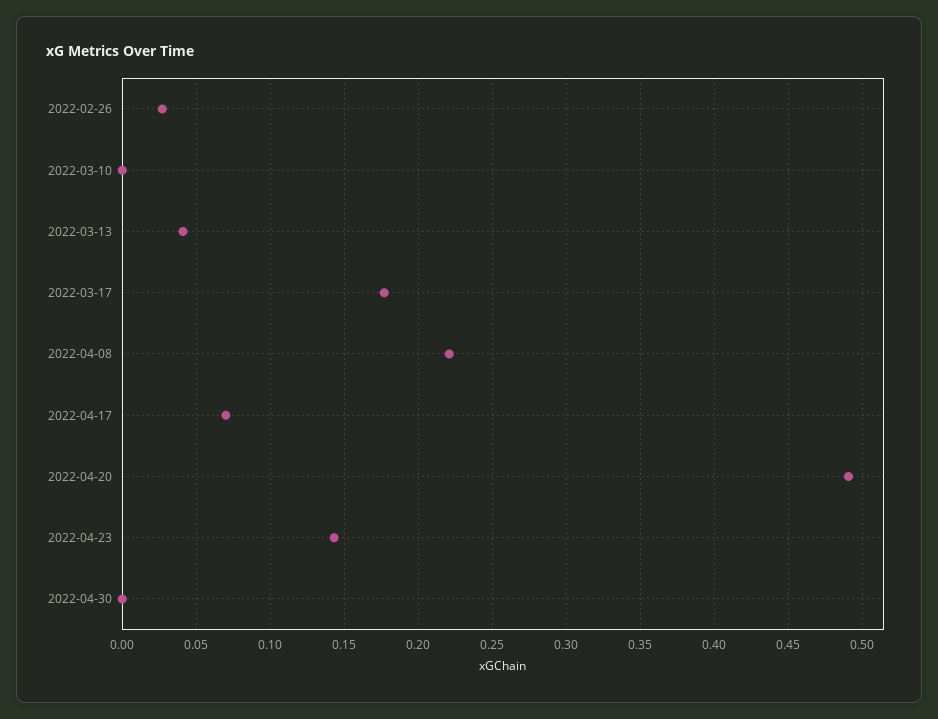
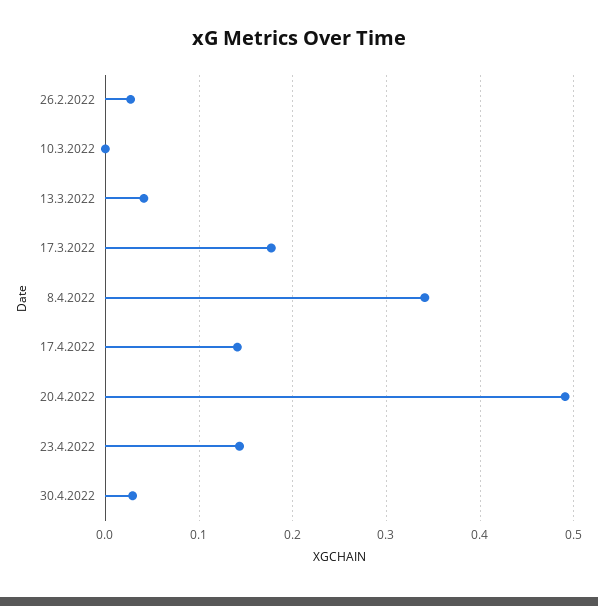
2022-04-08: 0.22 -> 0.34
2022-04-17: 0.07 -> 0.14
2022-04-30: 0 -> 0.03

